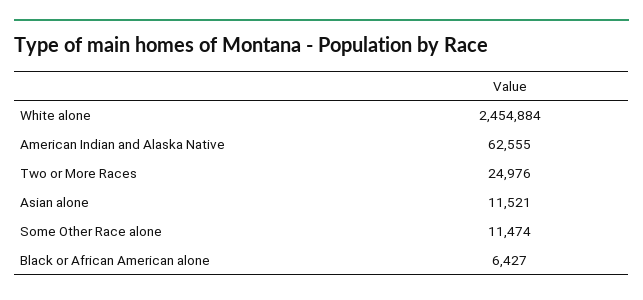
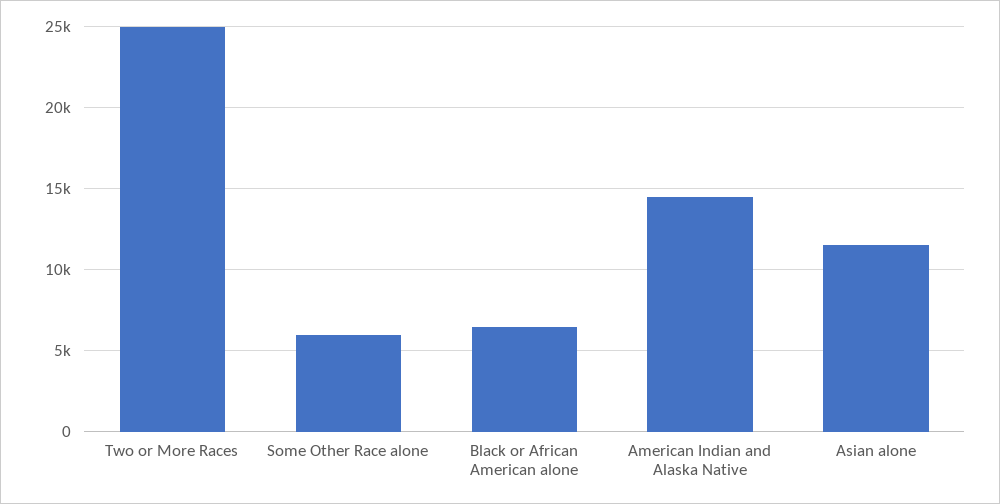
White alone: 2454884 -> none
American Indian and Alaska Native: 62555 -> 14500
Some Other Race alone: 11474 -> 6000

